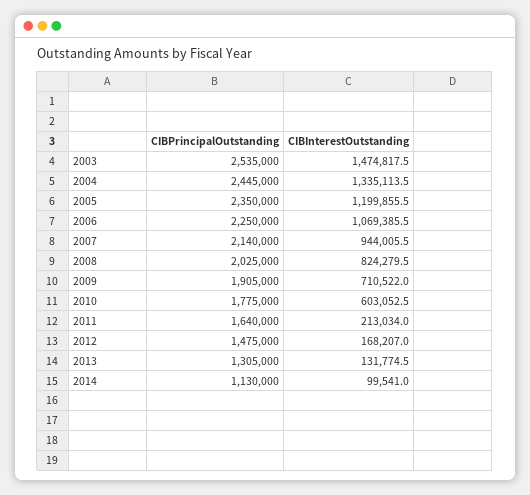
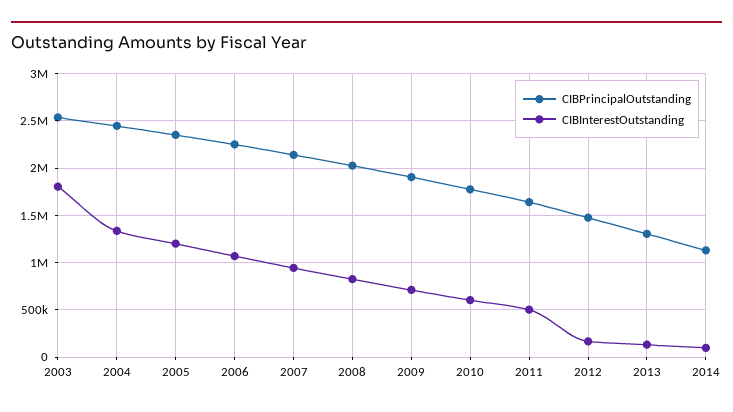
CIBInterestOutstanding, 2003: 1474817.5 -> 1800000
CIBInterestOutstanding, 2011: 213034 -> 500000

